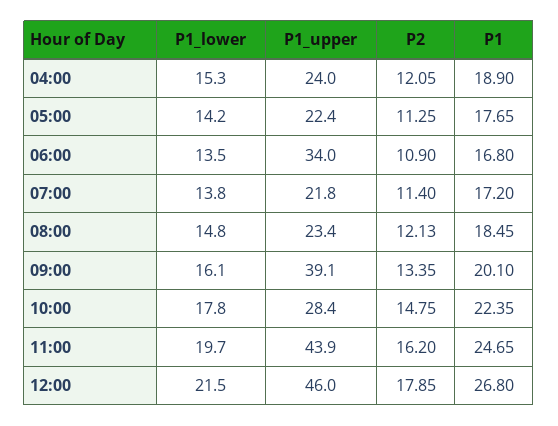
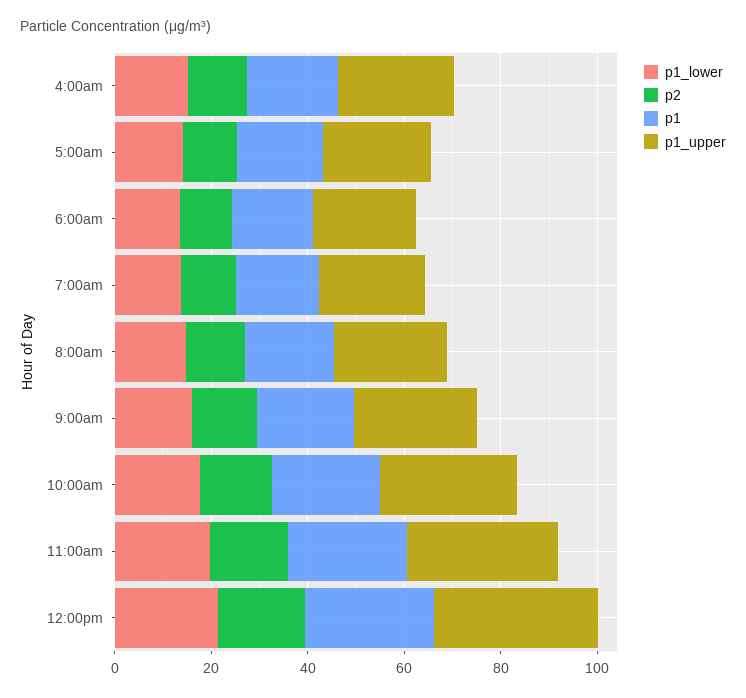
P1_upper, 06:00: 34 -> 20
P1_upper, 09:00: 39.1 -> 25
P1_upper, 11:00: 43.9 -> 30
P1_upper, 12:00: 46 -> 35

